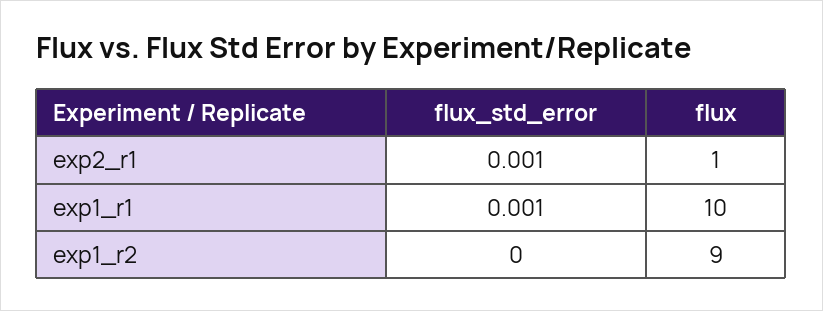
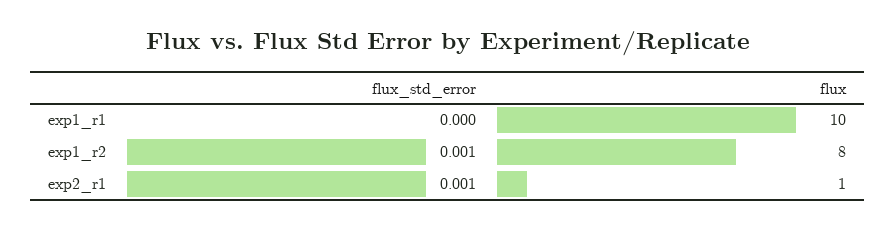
flux_std_error, exp1_r1: 0.001 -> 0
flux_std_error, exp1_r2: 0 -> 0.001
flux, exp1_r2: 9 -> 8

